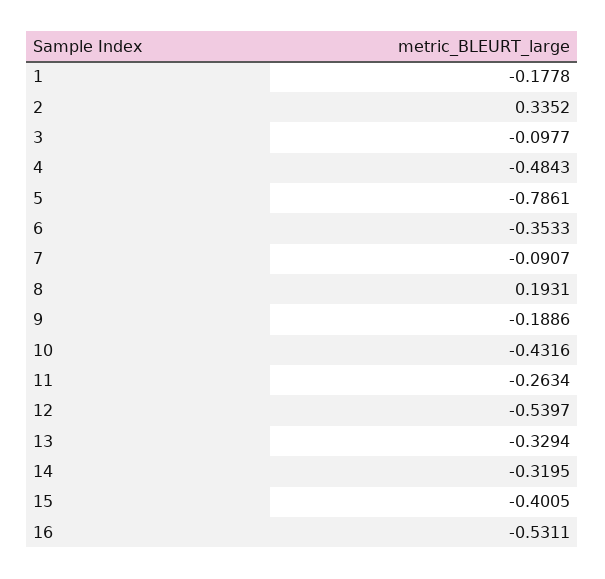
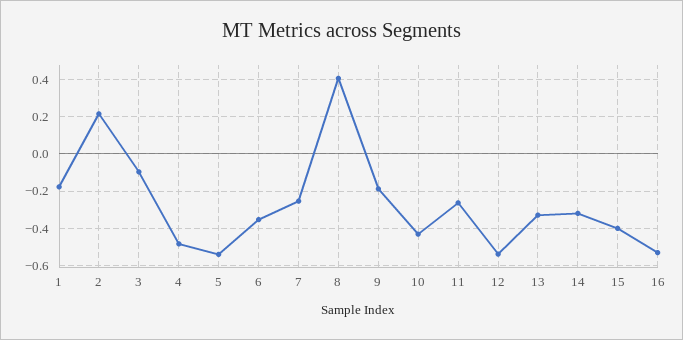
2: 0.3352 -> 0.2
5: -0.7861 -> -0.55
7: -0.0907 -> -0.25
8: 0.1931 -> 0.4

